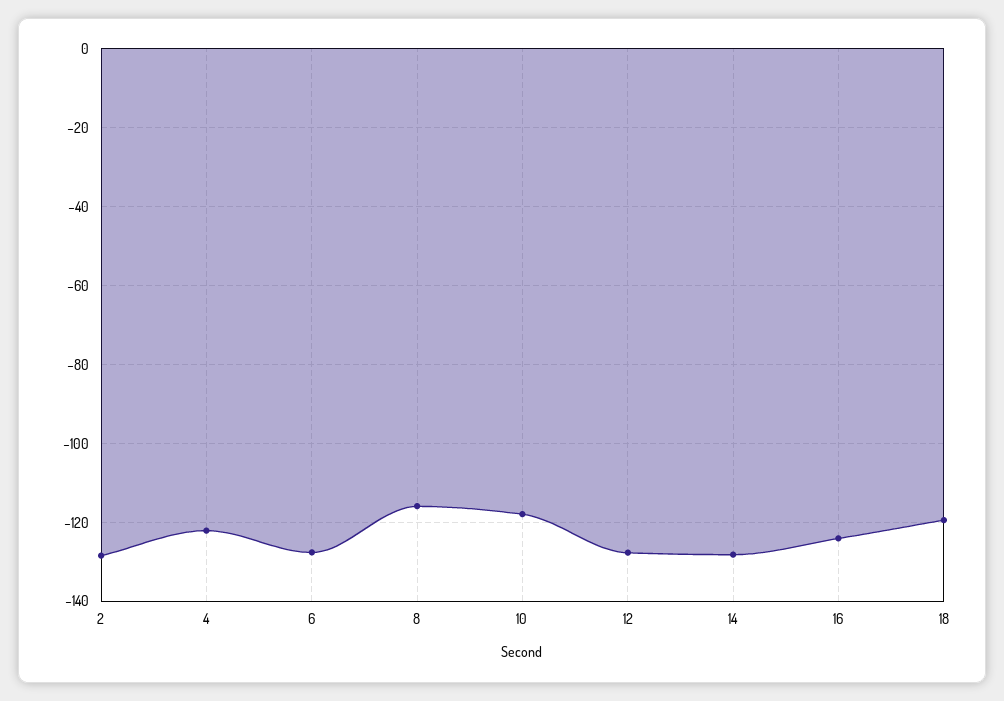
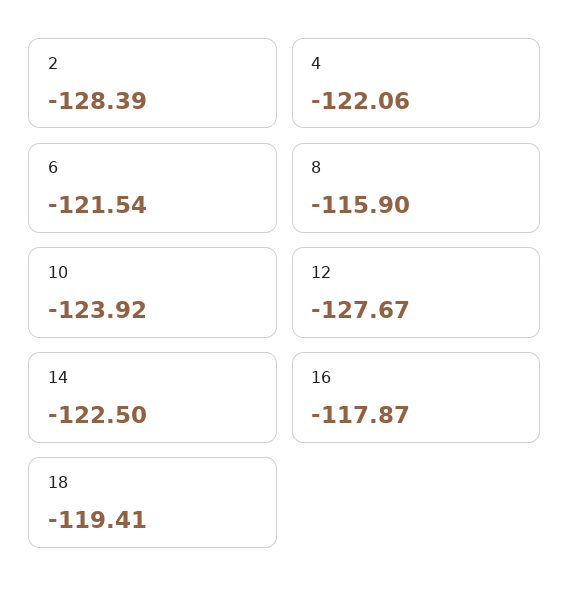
6: -128 -> -121.54
10: -118 -> -123.92
14: -128 -> -122.5
16: -124 -> -117.87

